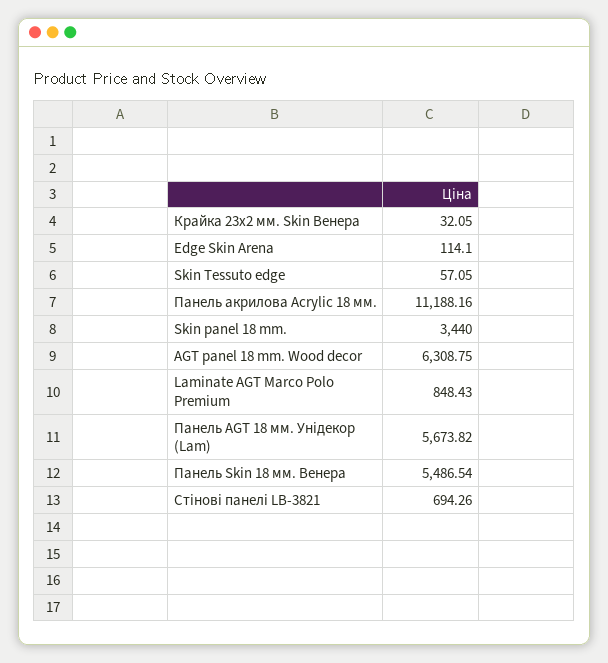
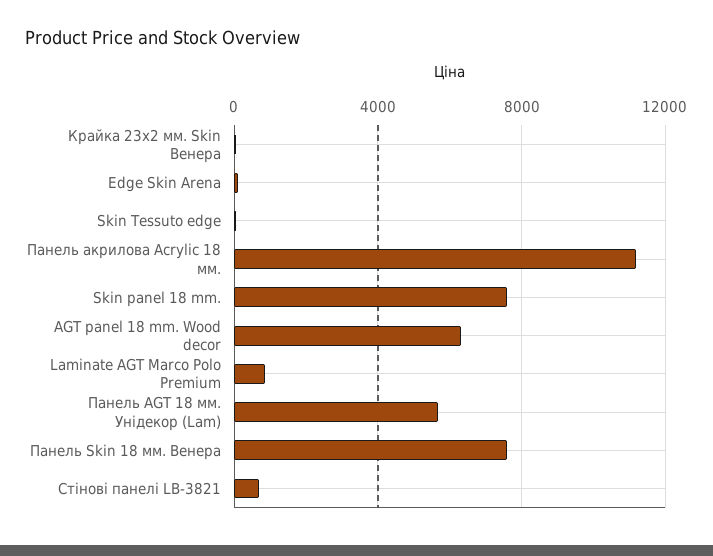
Skin panel 18 mm.: 3440 -> 7500
Панель Skin 18 мм. Венера: 5486.54 -> 7500

